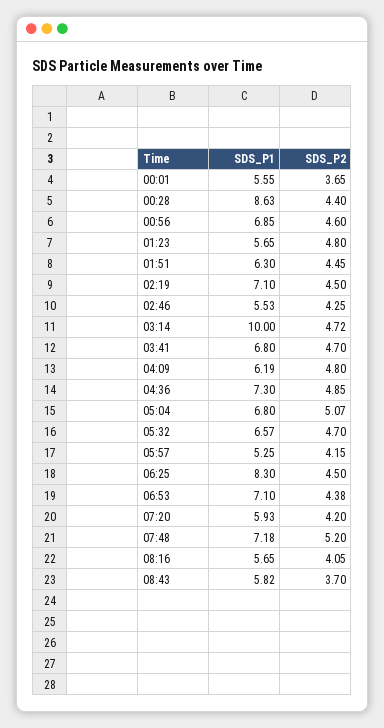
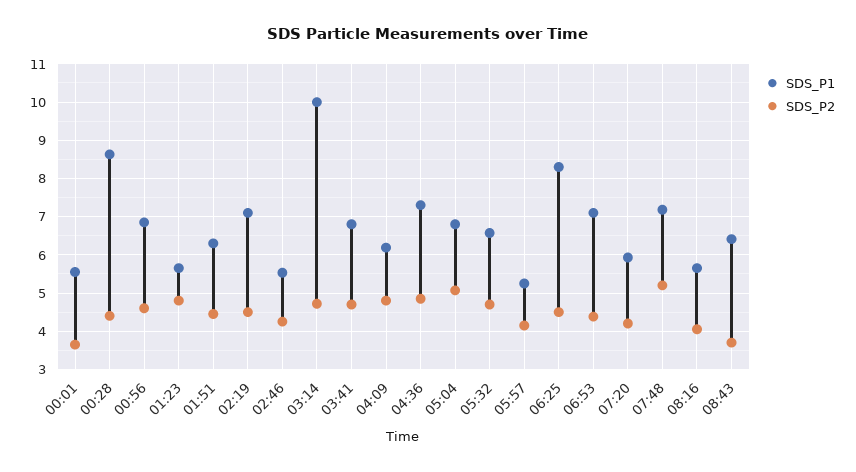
SDS_P1, 08:43: 5.82 -> 6.4

